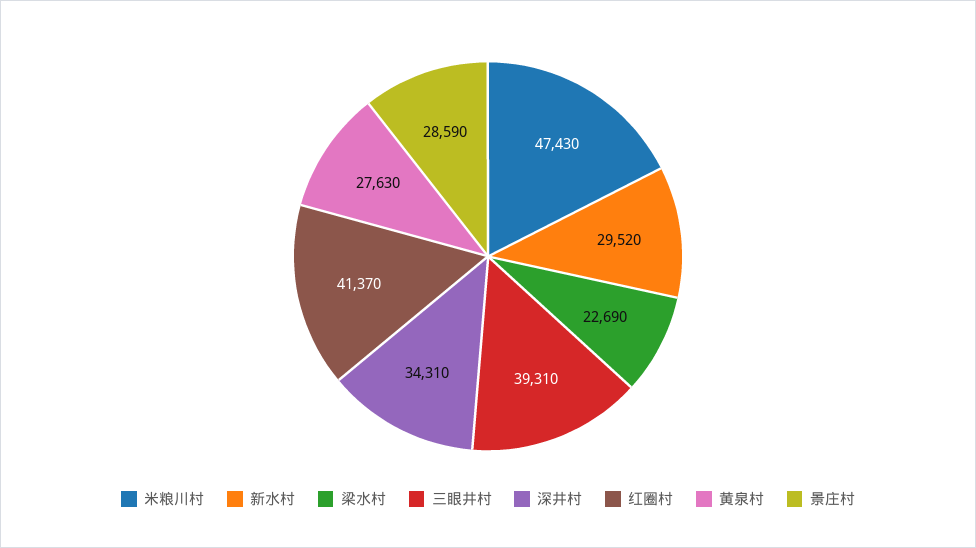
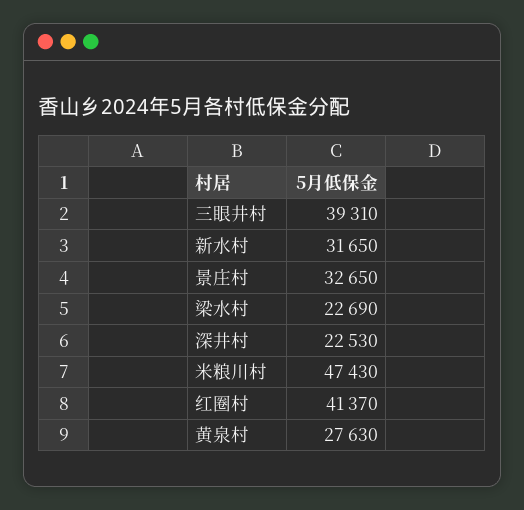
新水村: 29520 -> 31650
深井村: 34310 -> 22530
景庄村: 28590 -> 32650

